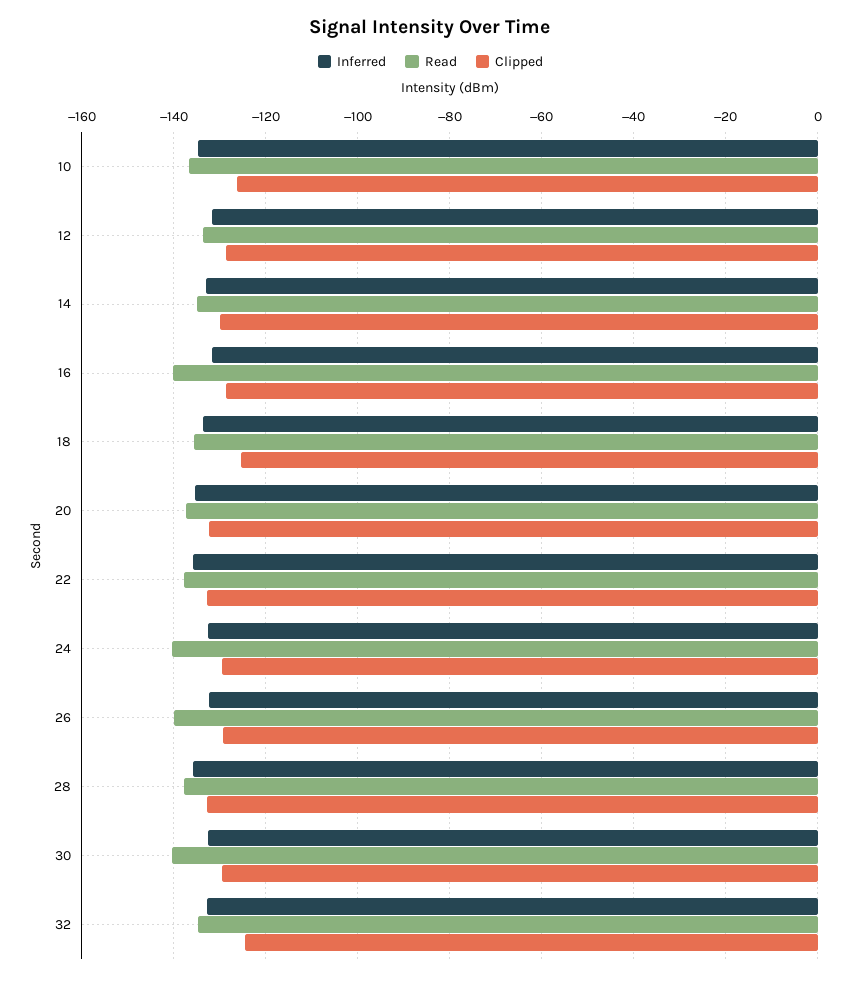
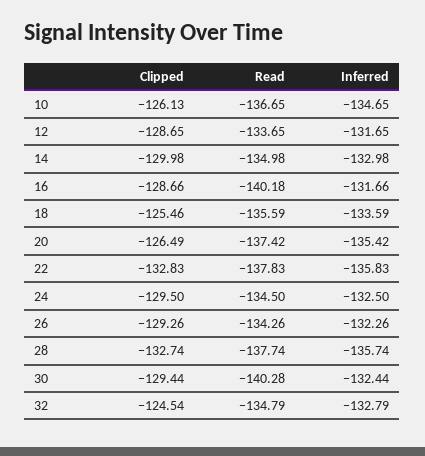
Clipped, 20: -132 -> -126.49
Read, 24: -140 -> -134.5
Read, 26: -140 -> -134.26

